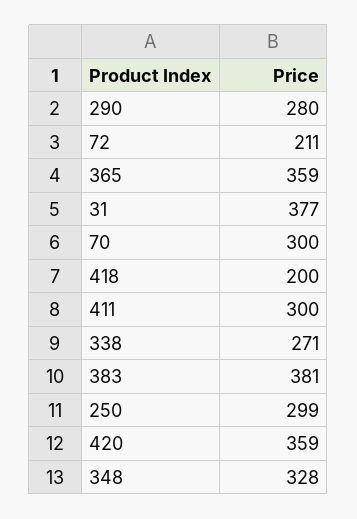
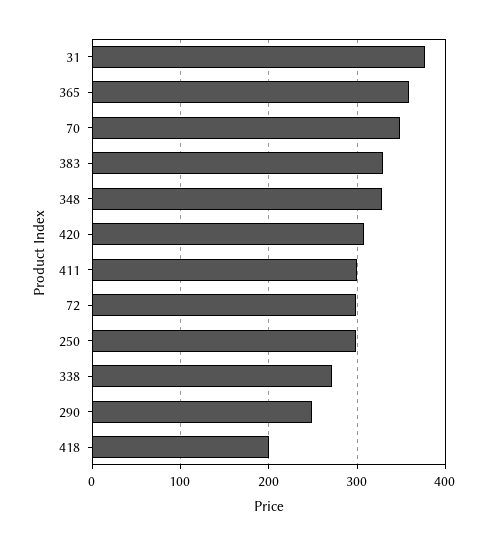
290: 280 -> 250
72: 211 -> 300
70: 300 -> 350
383: 381 -> 330
420: 359 -> 310

